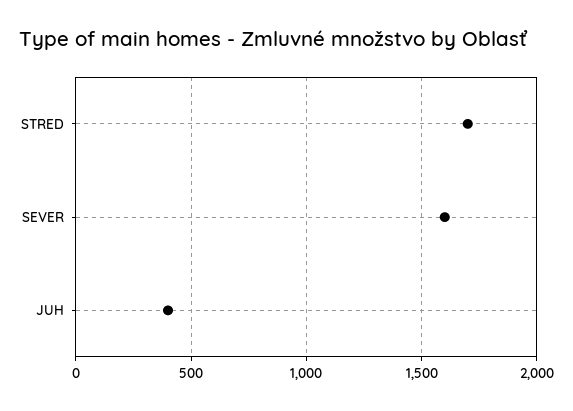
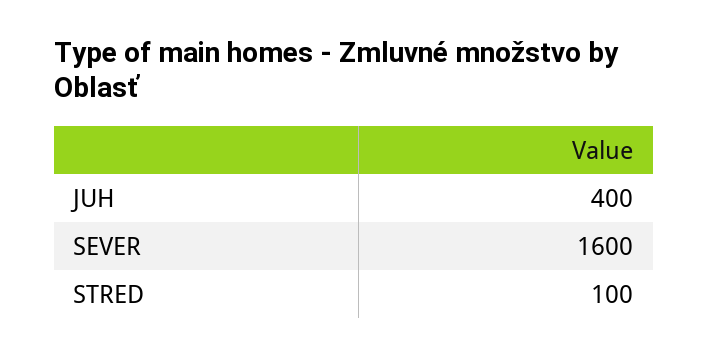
STRED: 1700 -> 100

